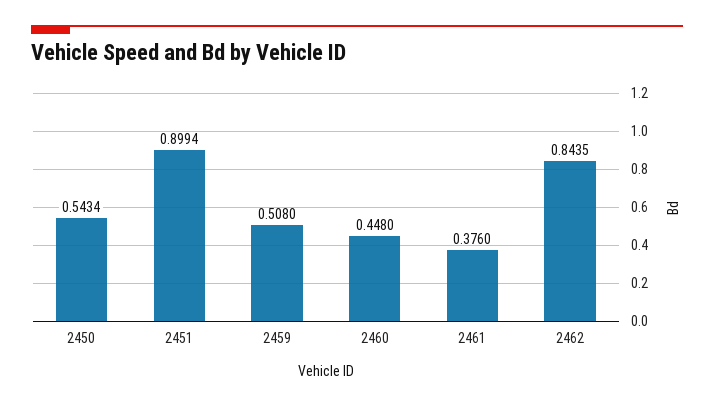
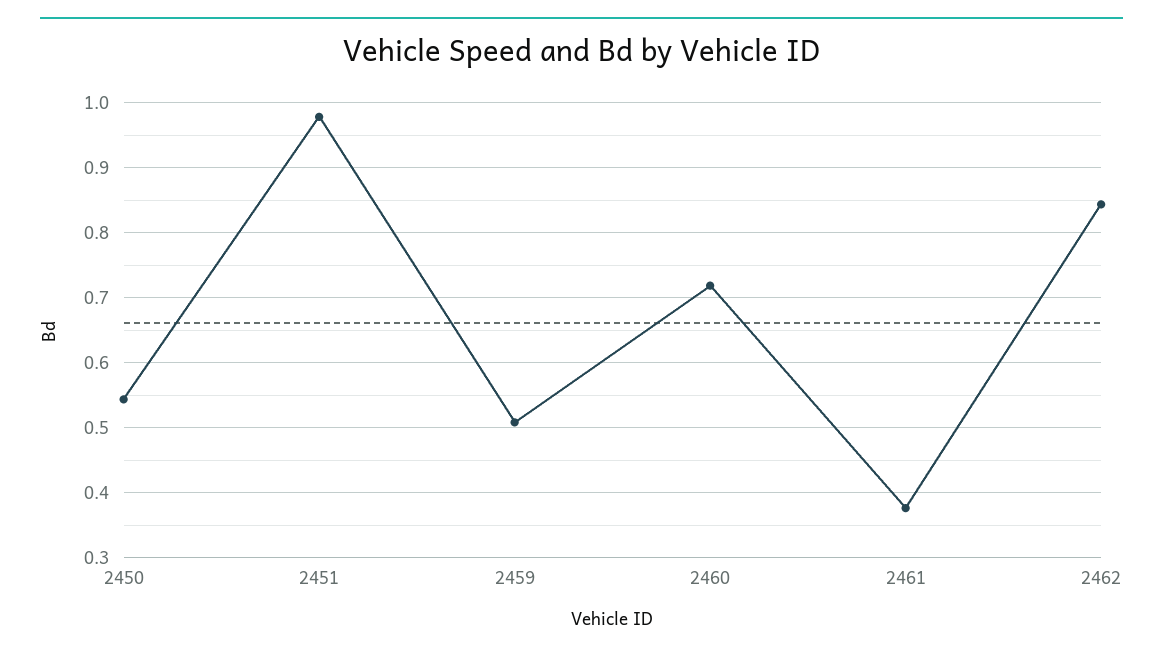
2451: 0.8994 -> 0.98
2460: 0.448 -> 0.72

